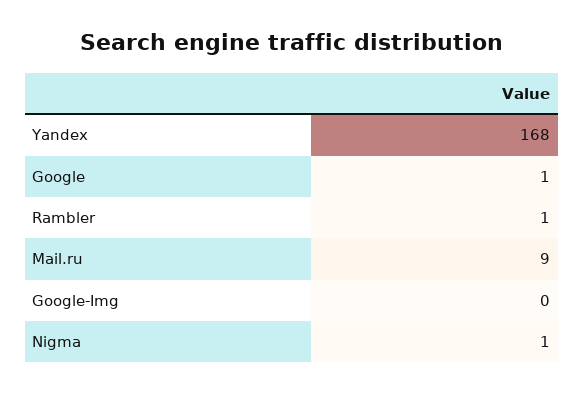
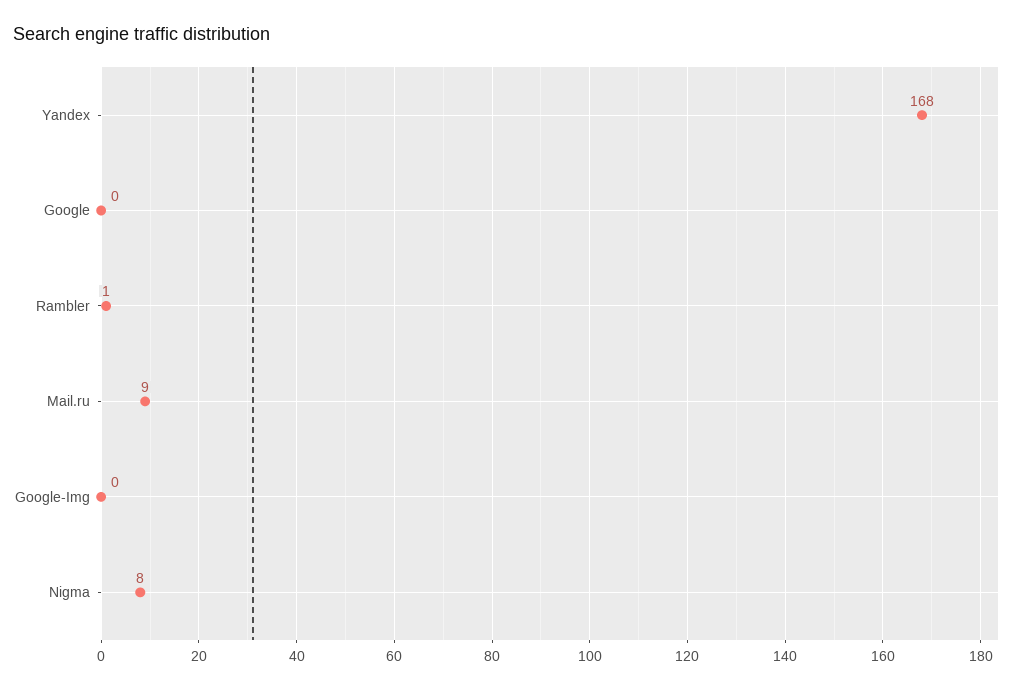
Google: 1 -> 0
Nigma: 1 -> 8

